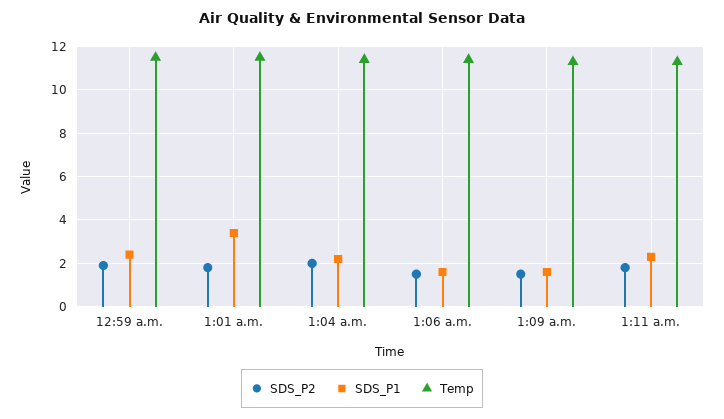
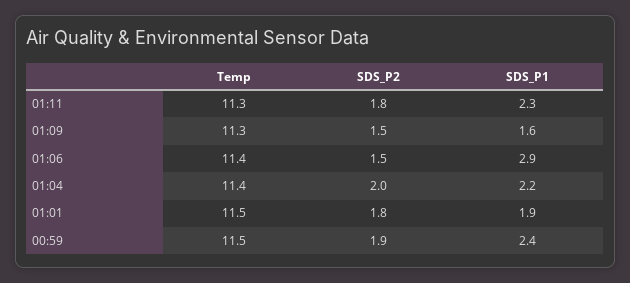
SDS_P1, 1:01 a.m.: 3.5 -> 1.9
SDS_P1, 1:06 a.m.: 1.5 -> 2.9

